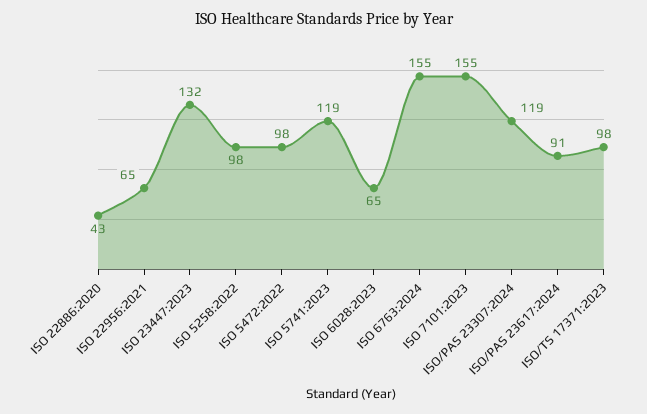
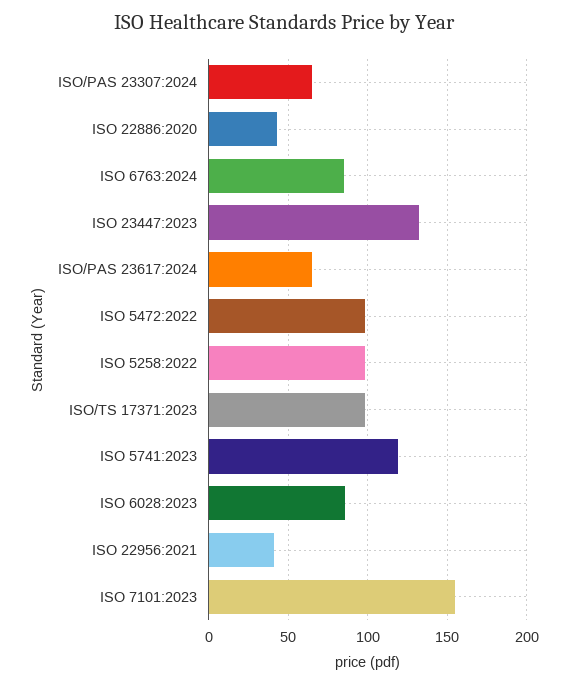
ISO 22956:2021: 65 -> 40
ISO 6028:2023: 65 -> 85
ISO 6763:2024: 155 -> 85
ISO/PAS 23307:2024: 119 -> 65
ISO/PAS 23617:2024: 91 -> 65

